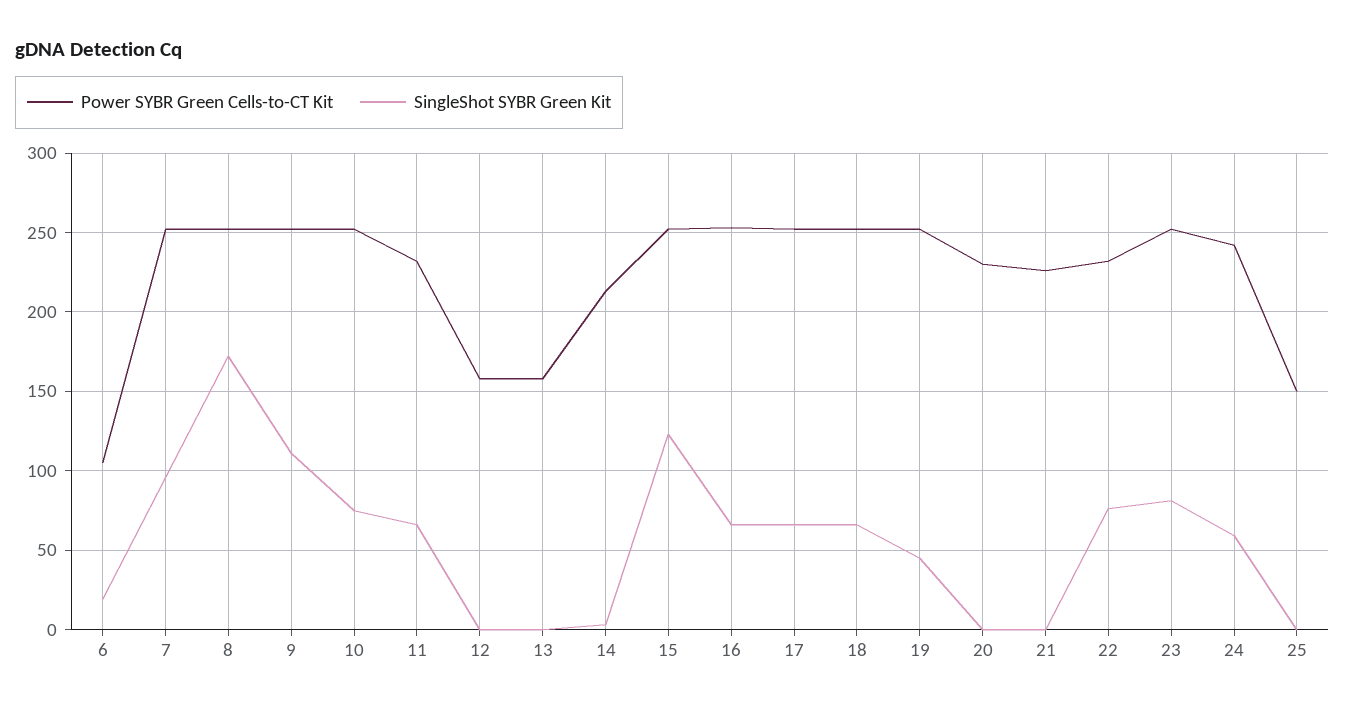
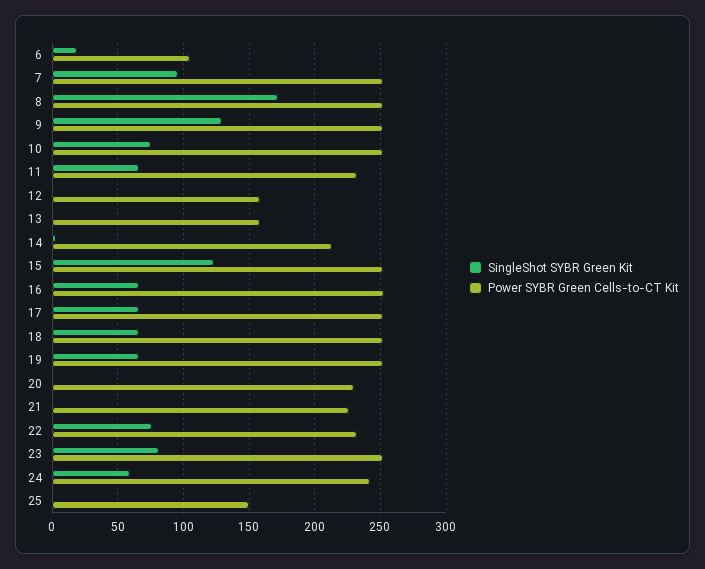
SingleShot SYBR Green Kit, 9: 110 -> 130
SingleShot SYBR Green Kit, 19: 45 -> 65

